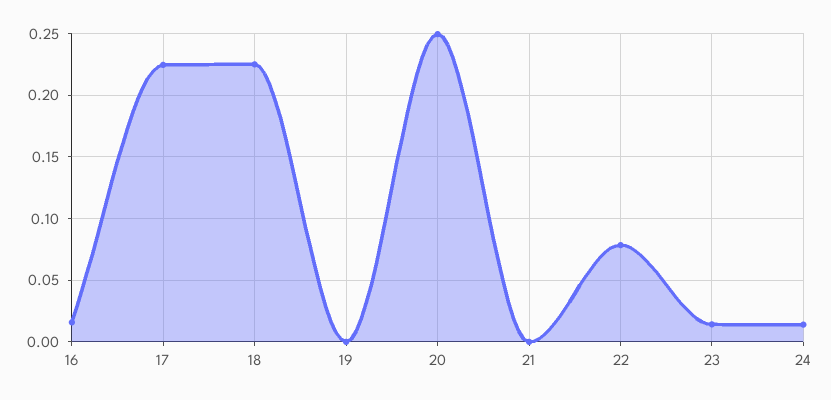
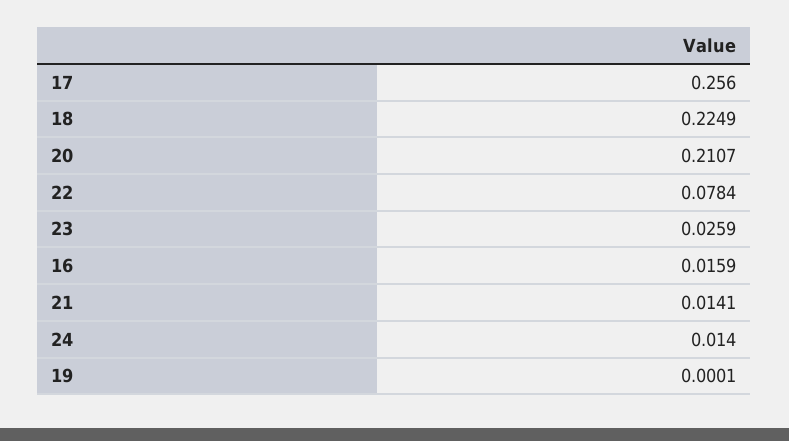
17: 0.225 -> 0.256
20: 0.25 -> 0.2107
21: 0 -> 0.0141
23: 0.015 -> 0.0259

